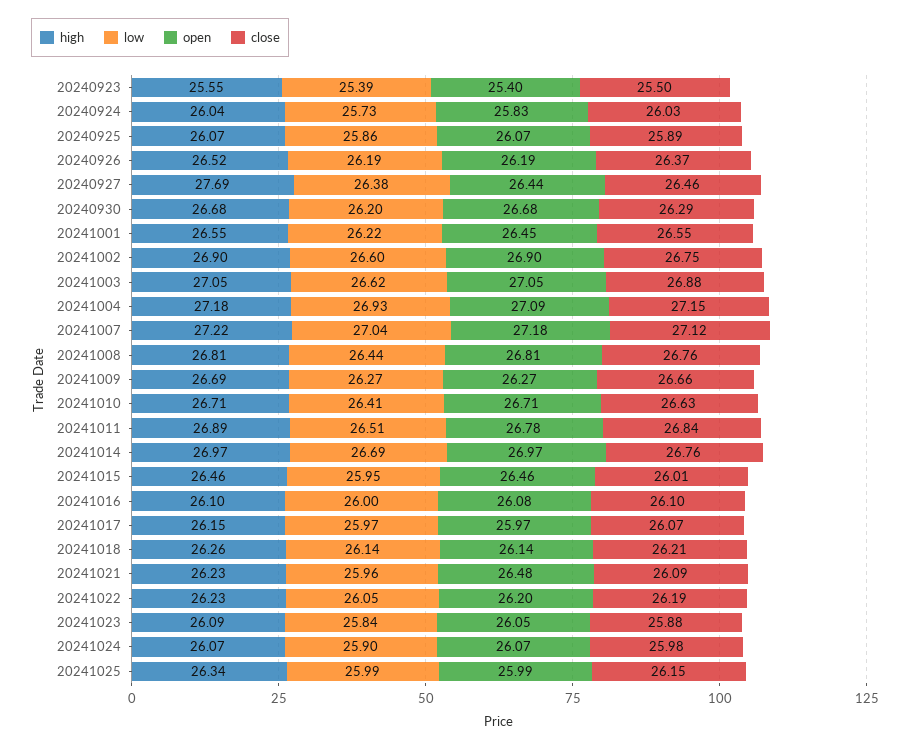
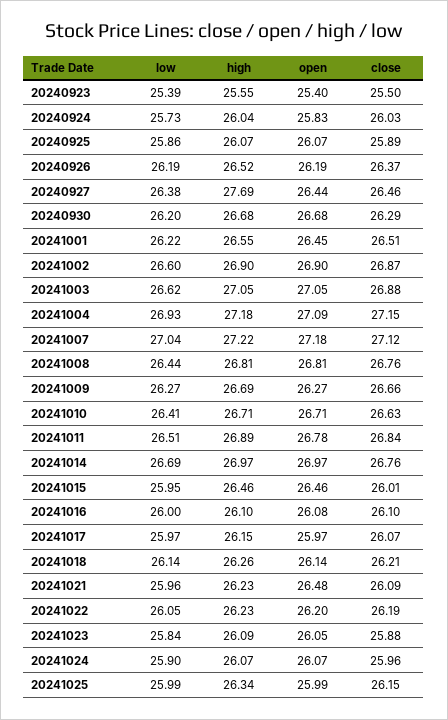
close, 20241001: 26.55 -> 26.51
close, 20241002: 26.75 -> 26.87
close, 20241024: 25.98 -> 25.96

